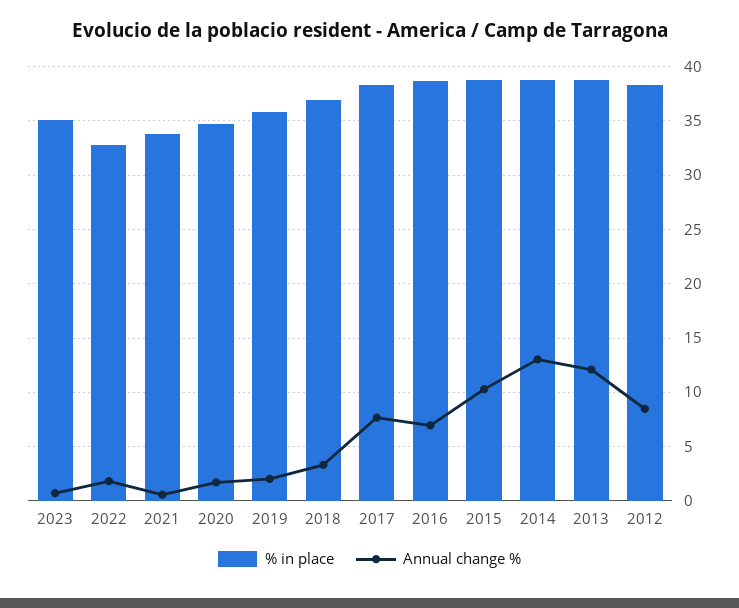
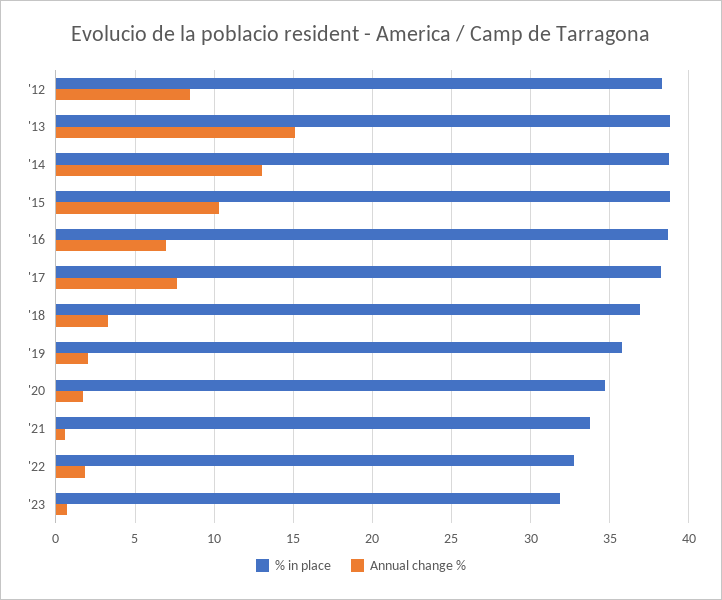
% in place, 2023: 35 -> 32
Annual change %, 2013: 12 -> 15

